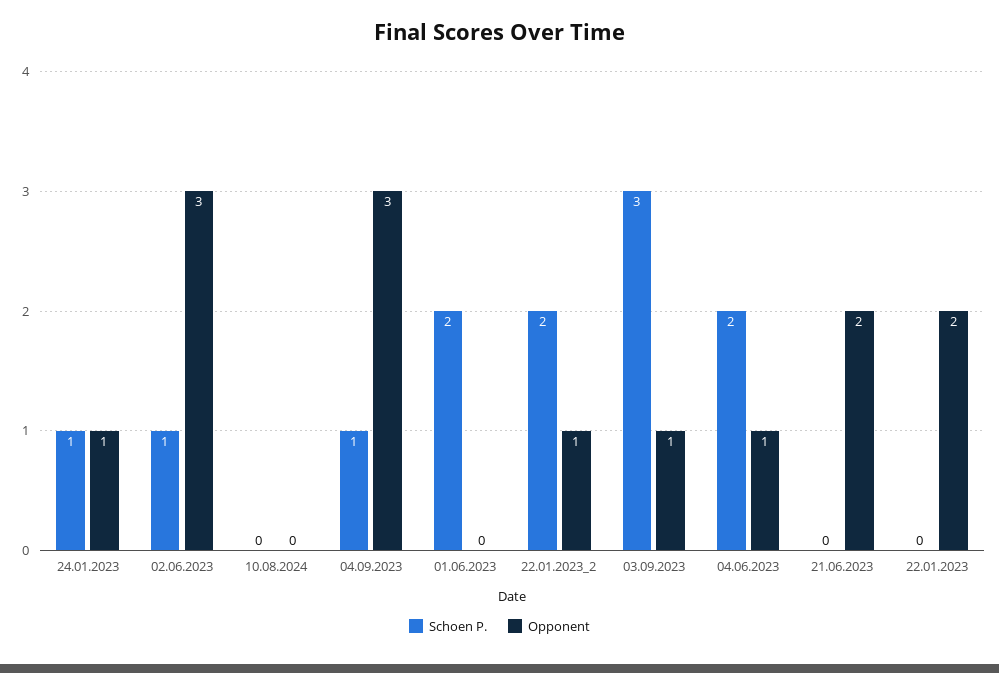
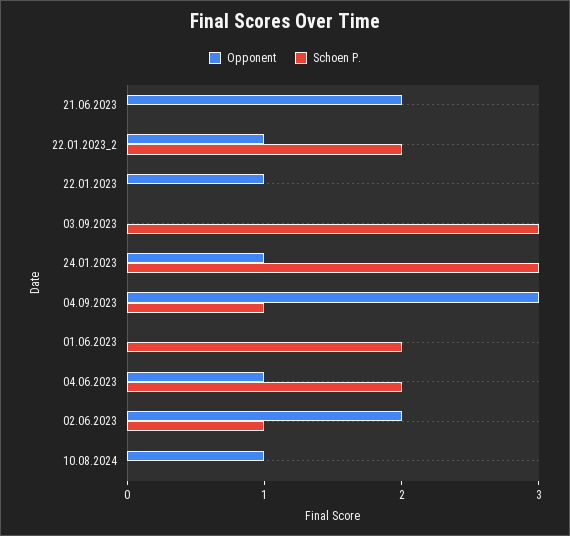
Schoen P., 24.01.2023: 1 -> 3
Opponent, 02.06.2023: 3 -> 2
Opponent, 10.08.2024: 0 -> 1
Opponent, 03.09.2023: 1 -> 0
Opponent, 22.01.2023: 2 -> 1

